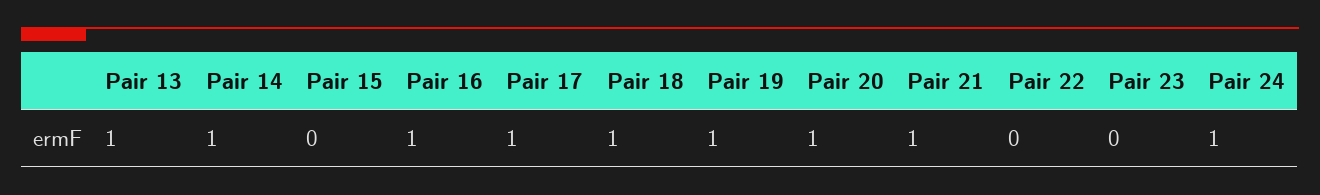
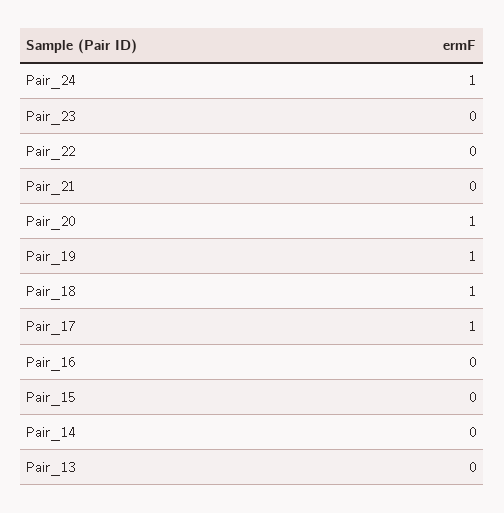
Pair 13: 1 -> 0
Pair 14: 1 -> 0
Pair 16: 1 -> 0
Pair 21: 1 -> 0

